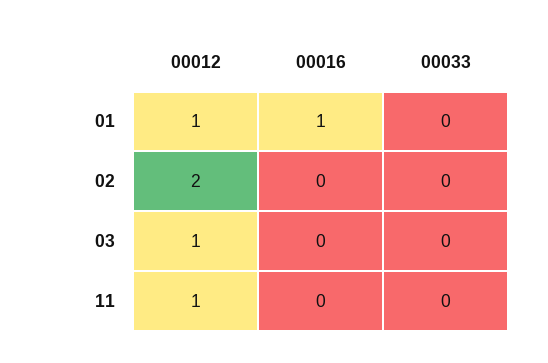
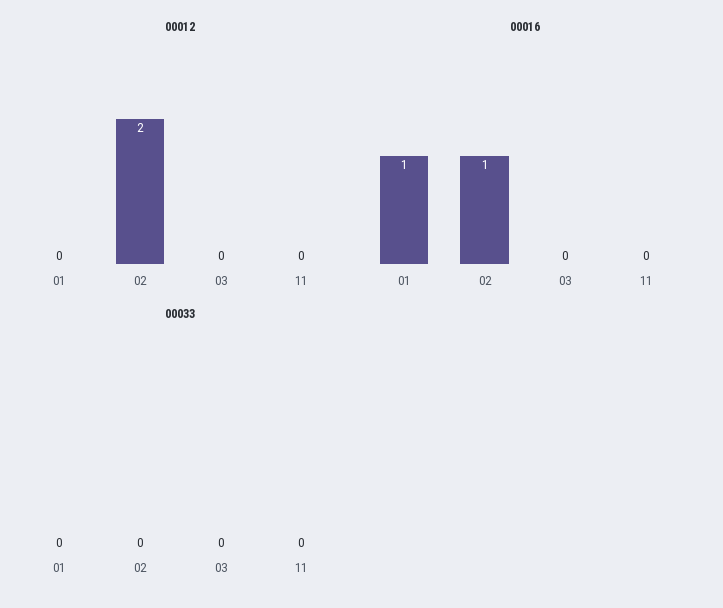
00012, 01: 1 -> 0
00016, 02: 0 -> 1
00012, 03: 1 -> 0
00012, 11: 1 -> 0

